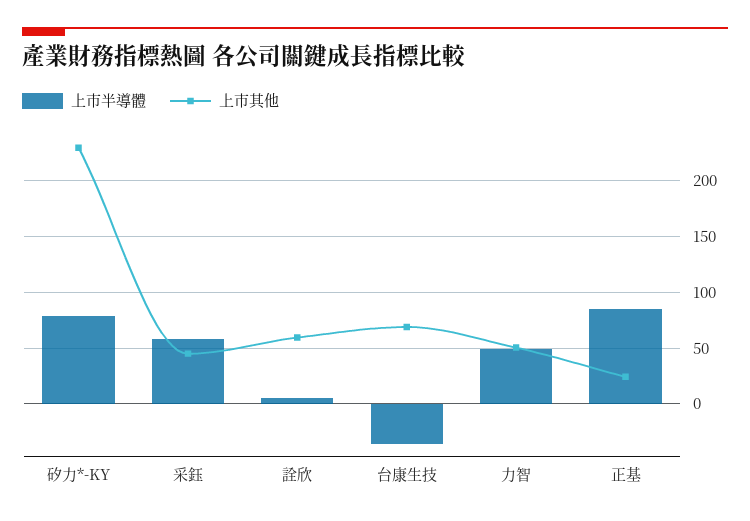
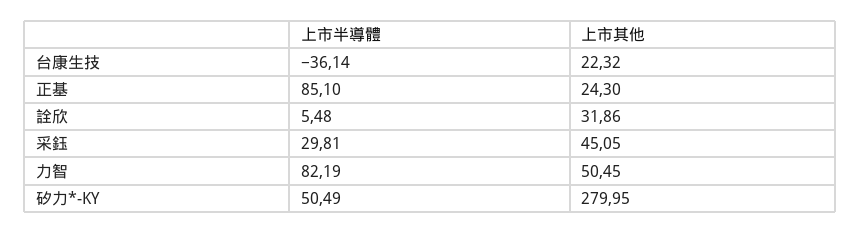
上市半導體, 矽力*-KY: 80 -> 50.49
上市其他, 矽力*-KY: 230 -> 279.95
上市半導體, 采鈺: 60 -> 29.81
上市其他, 詮欣: 60 -> 31.86
上市其他, 台康生技: 70 -> 22.32
上市半導體, 力智: 50 -> 82.19

